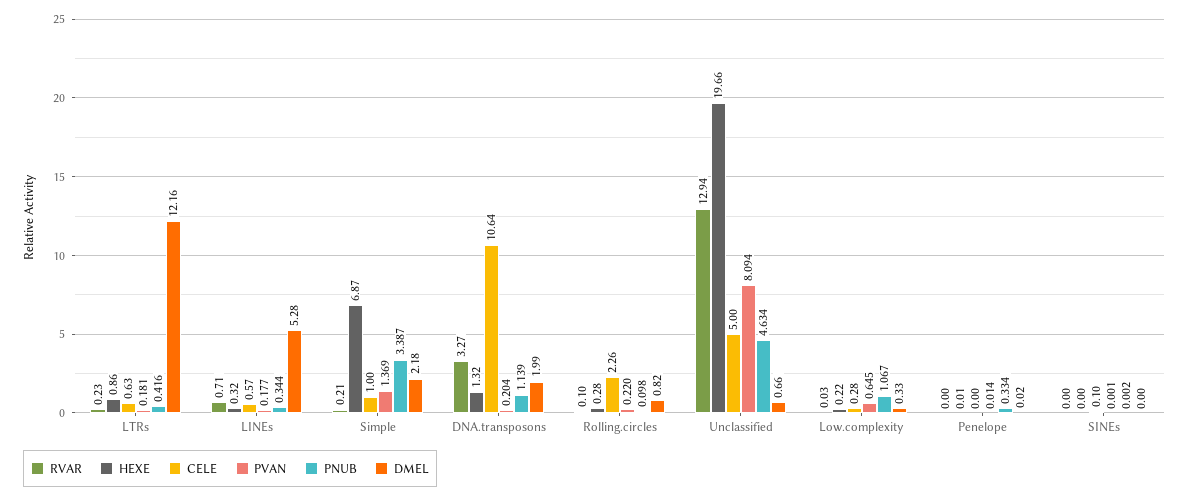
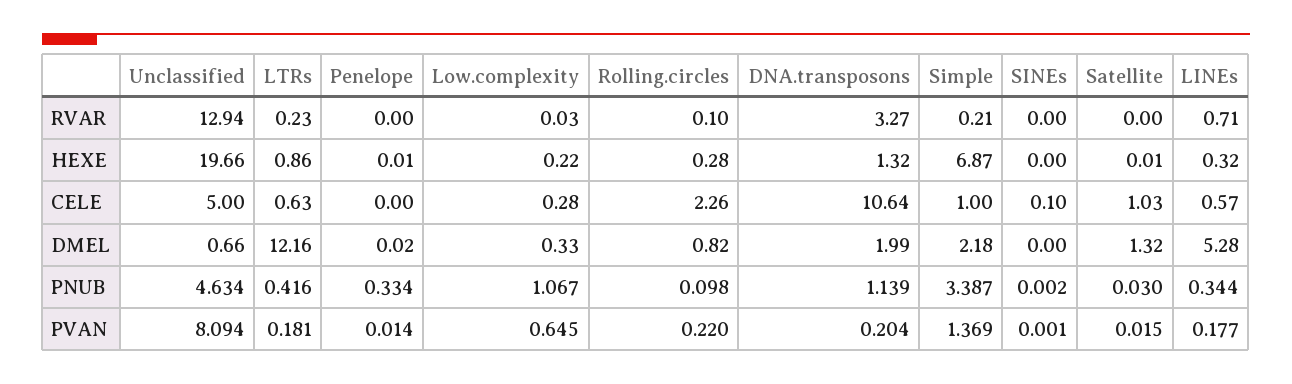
RVAR, Satellite: none -> 0
HEXE, Satellite: none -> 0.01
CELE, Satellite: none -> 1.03
DMEL, Satellite: none -> 1.32
PNUB, Satellite: none -> 0.03
PVAN, Satellite: none -> 0.015

